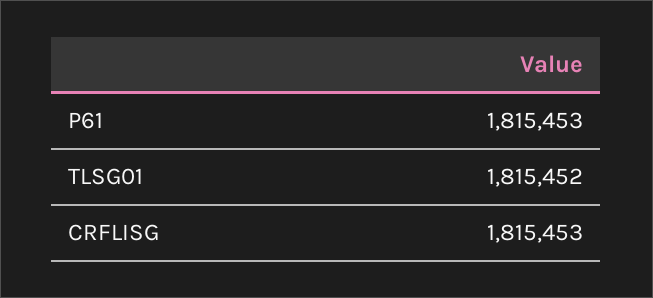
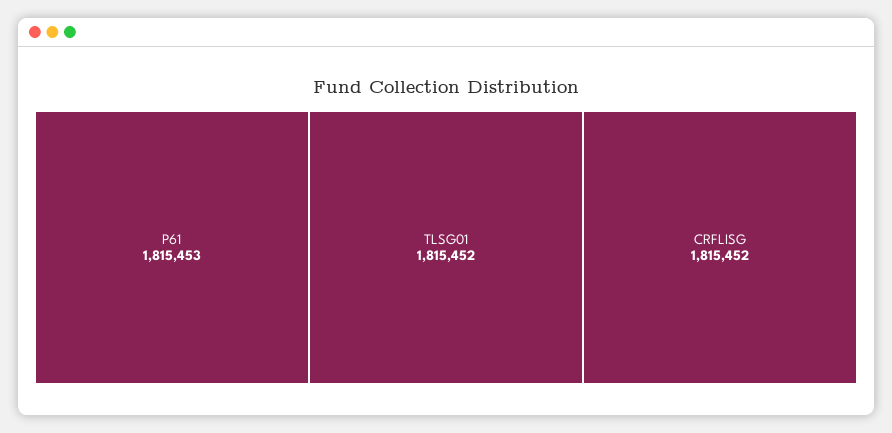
CRFLISG: 1815453 -> 1815452

